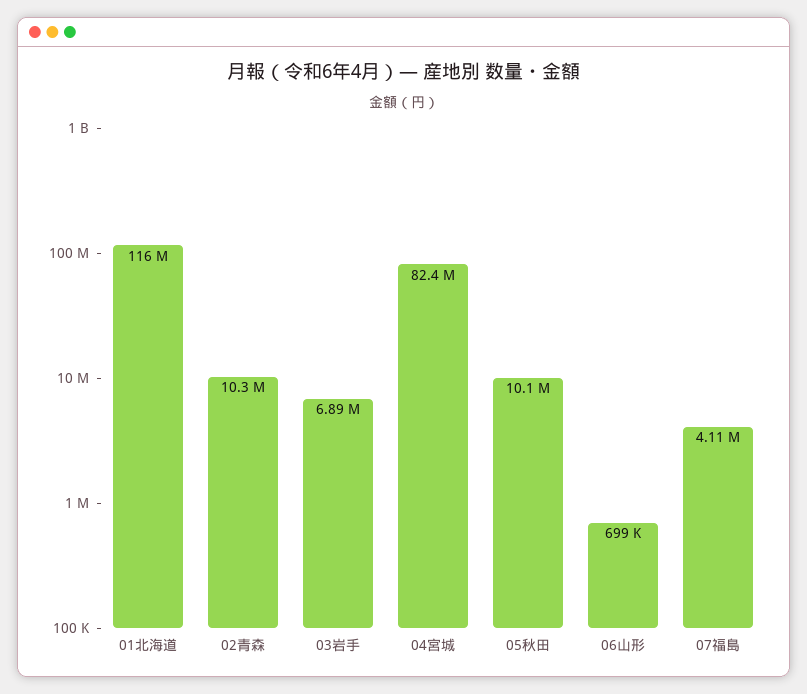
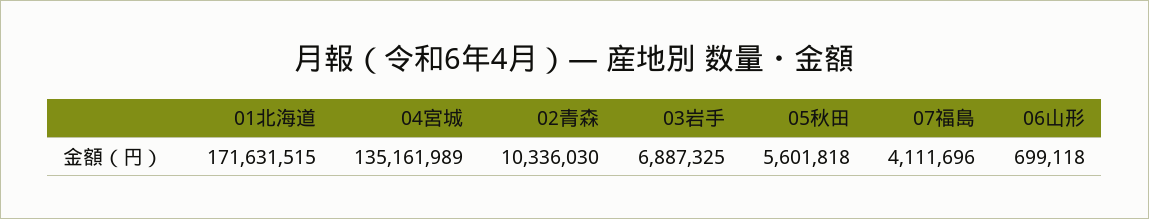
01北海道: 116000000 -> 171631515
04宮城: 82400000 -> 135161989
05秋田: 10100000 -> 5601818

